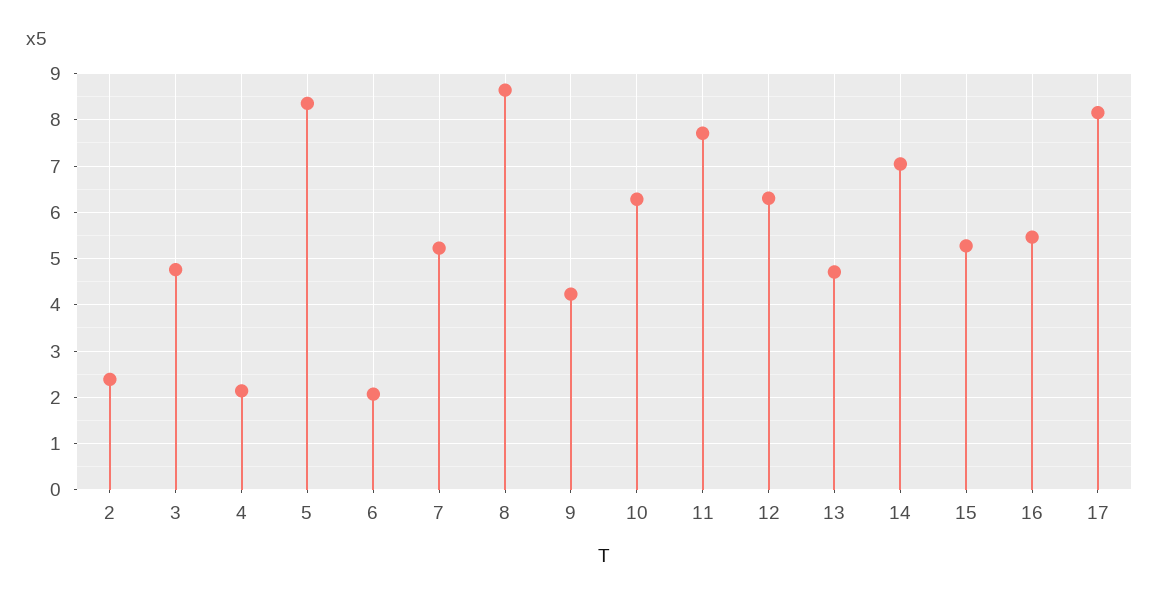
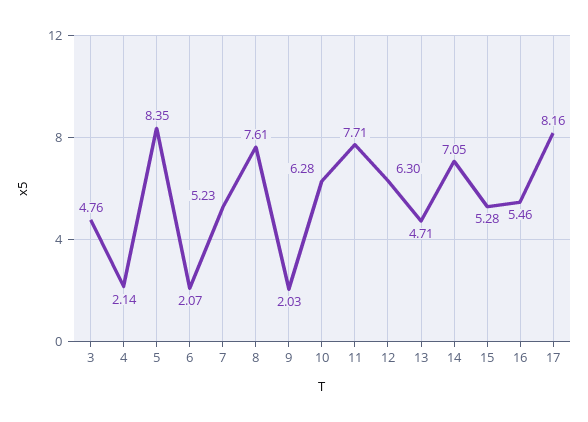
2: 2.4 -> none
8: 8.6 -> 7.61
9: 4.2 -> 2.03

